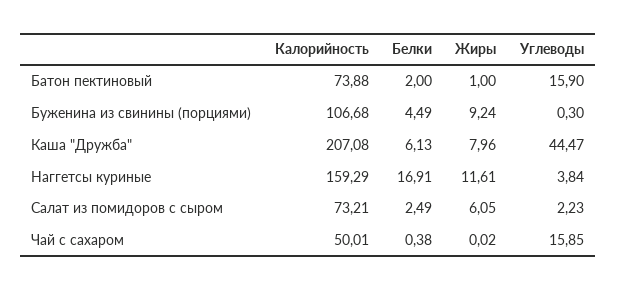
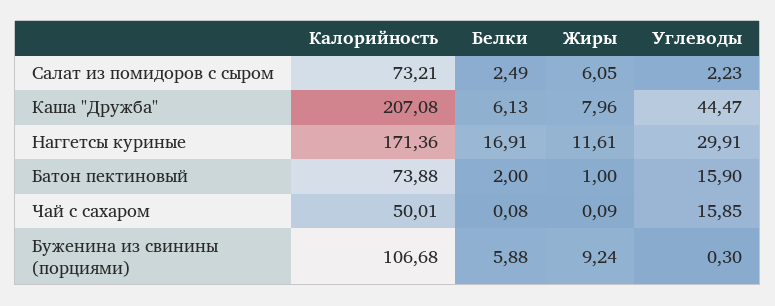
Белки, Буженина из свинины (порциями): 4.49 -> 5.88
Калорийность, Наггетсы куриные: 159.29 -> 171.36
Углеводы, Наггетсы куриные: 3.84 -> 29.91
Белки, Чай с сахаром: 0.38 -> 0.08
Жиры, Чай с сахаром: 0.02 -> 0.09

